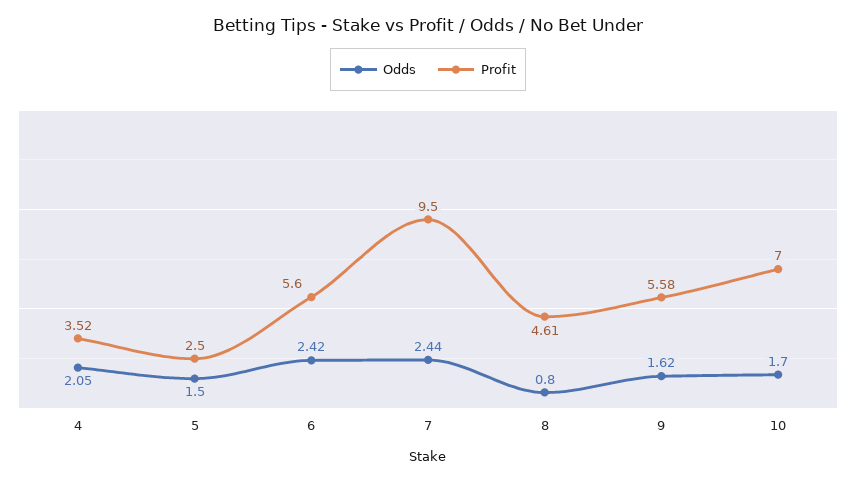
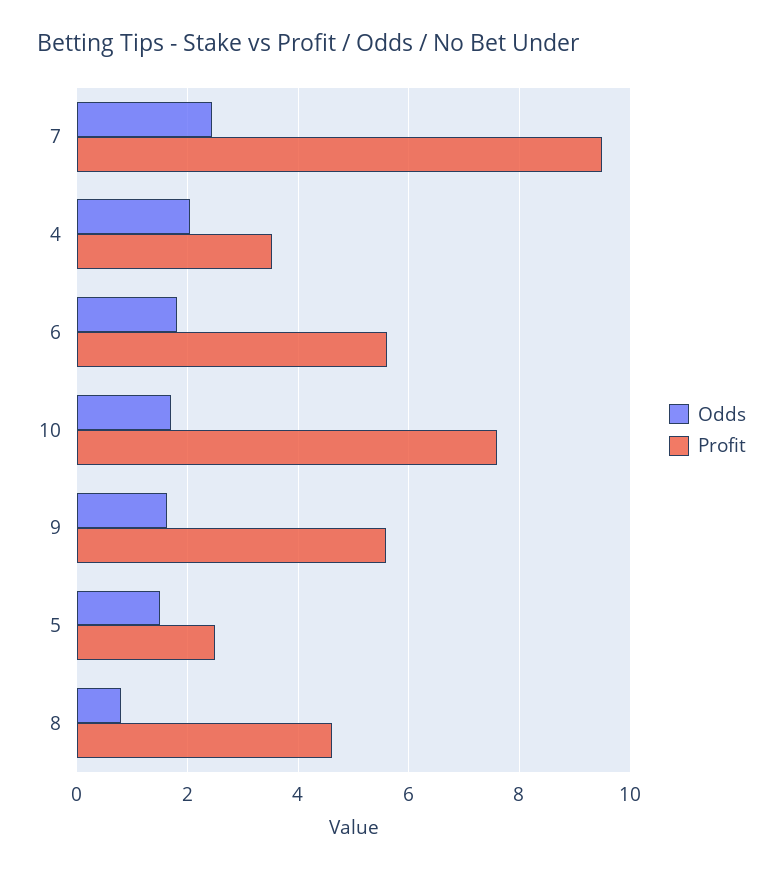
Odds, 6: 2.42 -> 1.8
Profit, 10: 7 -> 7.6

